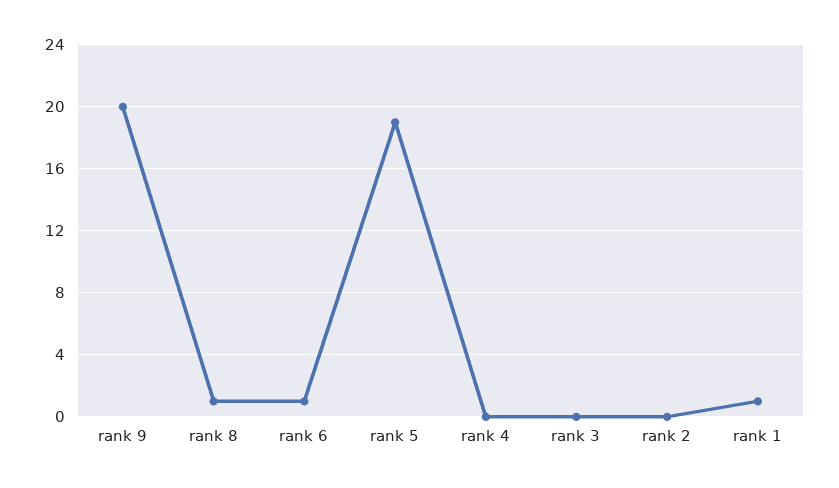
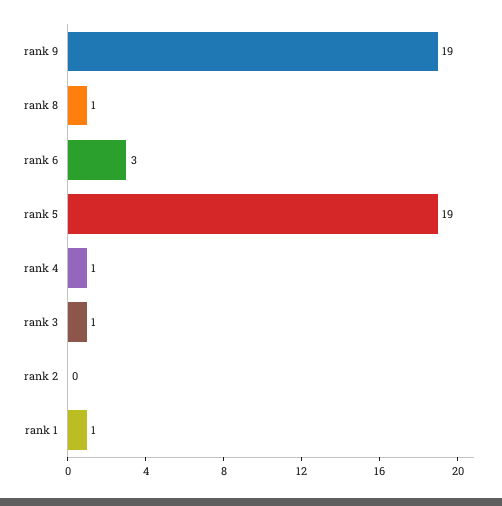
rank 9: 20 -> 19
rank 6: 1 -> 3
rank 4: 0 -> 1
rank 3: 0 -> 1

